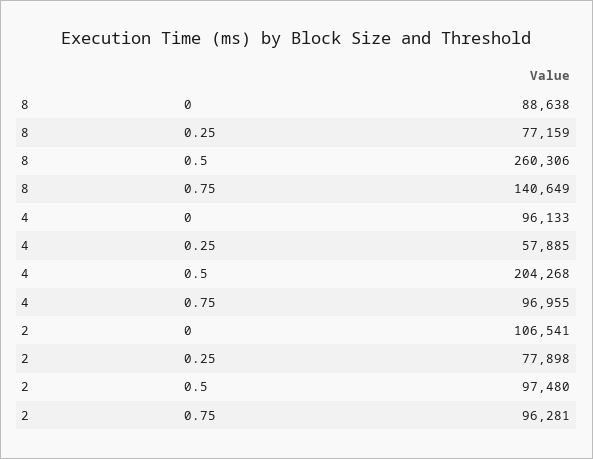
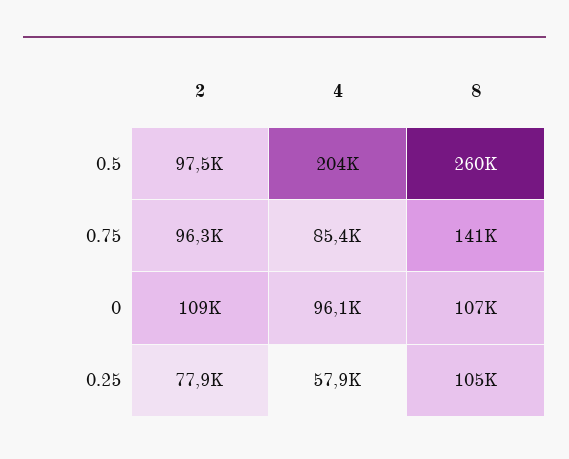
8, 0: 88638 -> 107000
8, 0.25: 77159 -> 105000
4, 0.75: 96955 -> 85400
2, 0: 106541 -> 109000

